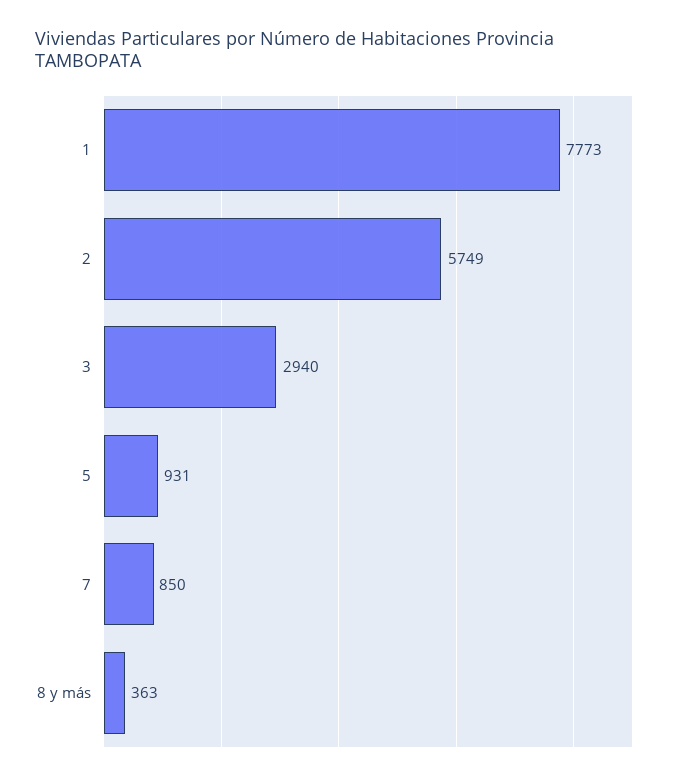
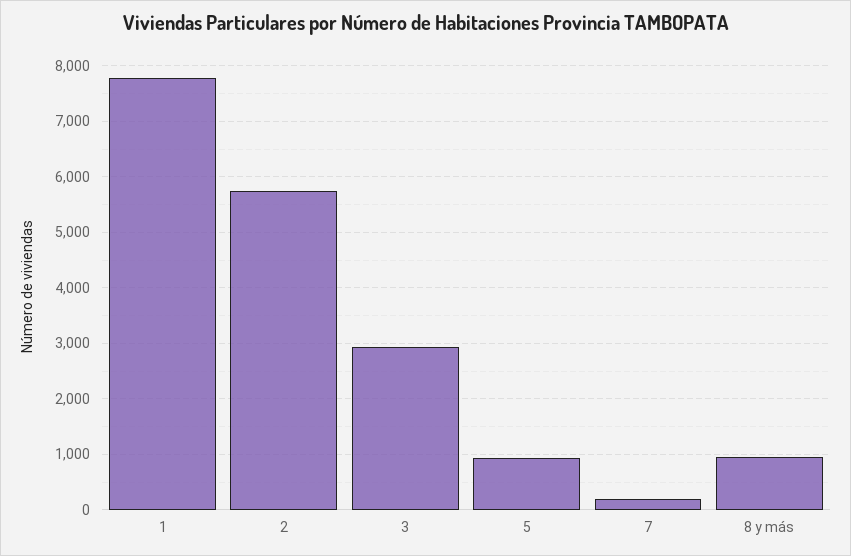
7: 850 -> 200
8 y más: 363 -> 1000

